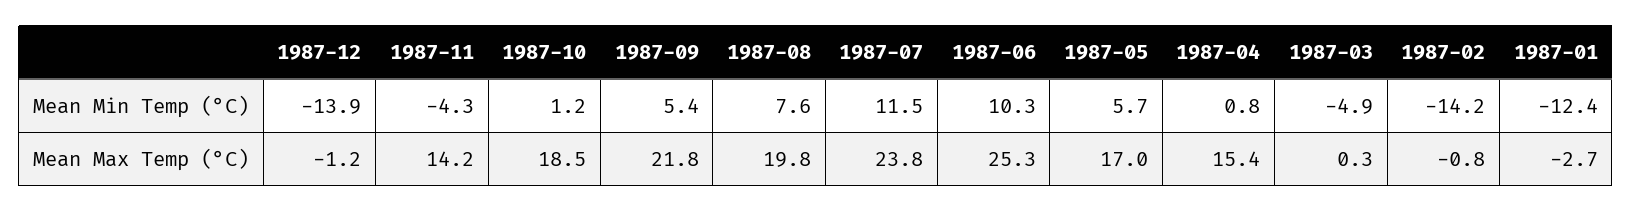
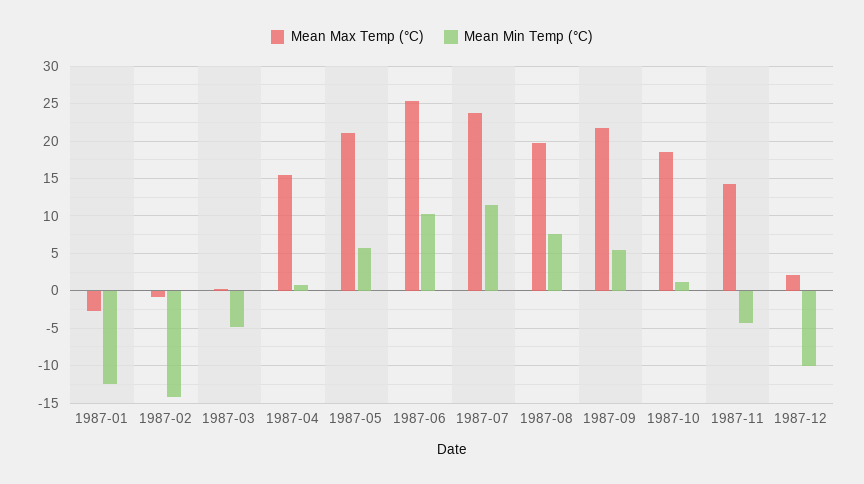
Mean Min Temp (°C), 1987-12: -13.9 -> -10
Mean Max Temp (°C), 1987-12: -1.2 -> 2
Mean Max Temp (°C), 1987-05: 17 -> 21

